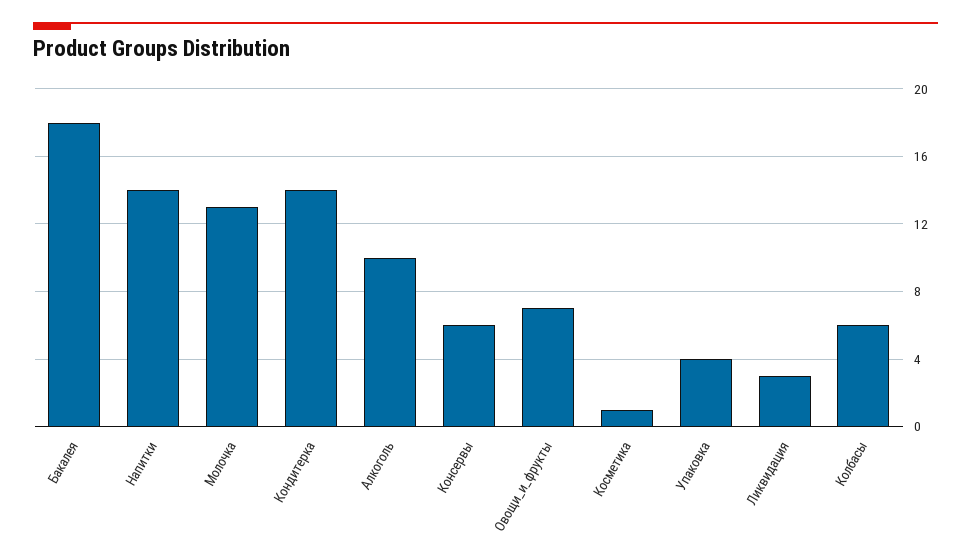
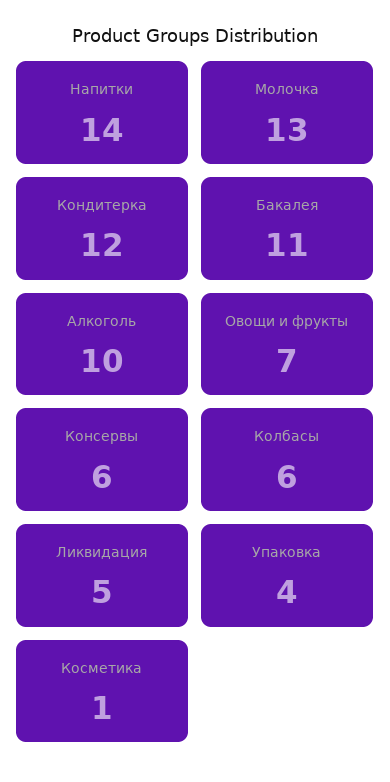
Бакалея: 18 -> 11
Кондитерка: 14 -> 12
Ликвидация: 3 -> 5

